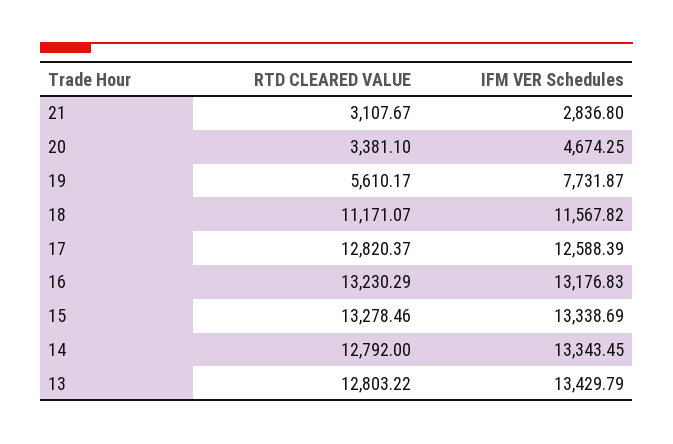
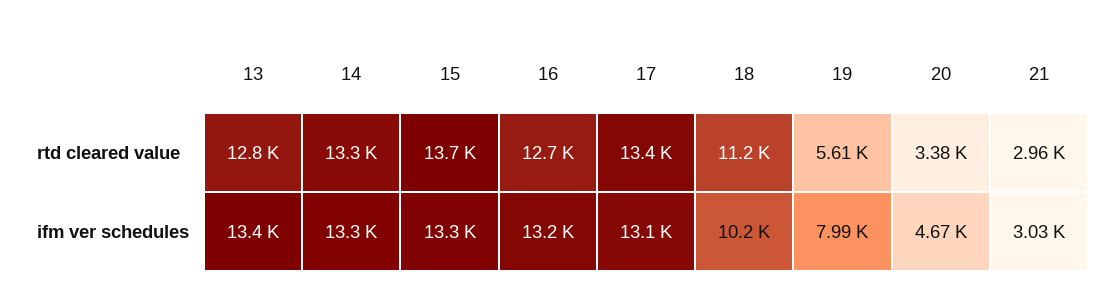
RTD CLEARED VALUE, 21: 3107.67 -> 2960
IFM VER Schedules, 21: 2836.8 -> 3030
IFM VER Schedules, 19: 7731.87 -> 7990
IFM VER Schedules, 18: 11567.82 -> 10200
RTD CLEARED VALUE, 17: 12820.37 -> 13400
IFM VER Schedules, 17: 12588.39 -> 13100
RTD CLEARED VALUE, 16: 13230.29 -> 12700
RTD CLEARED VALUE, 15: 13278.46 -> 13700
RTD CLEARED VALUE, 14: 12792 -> 13300

